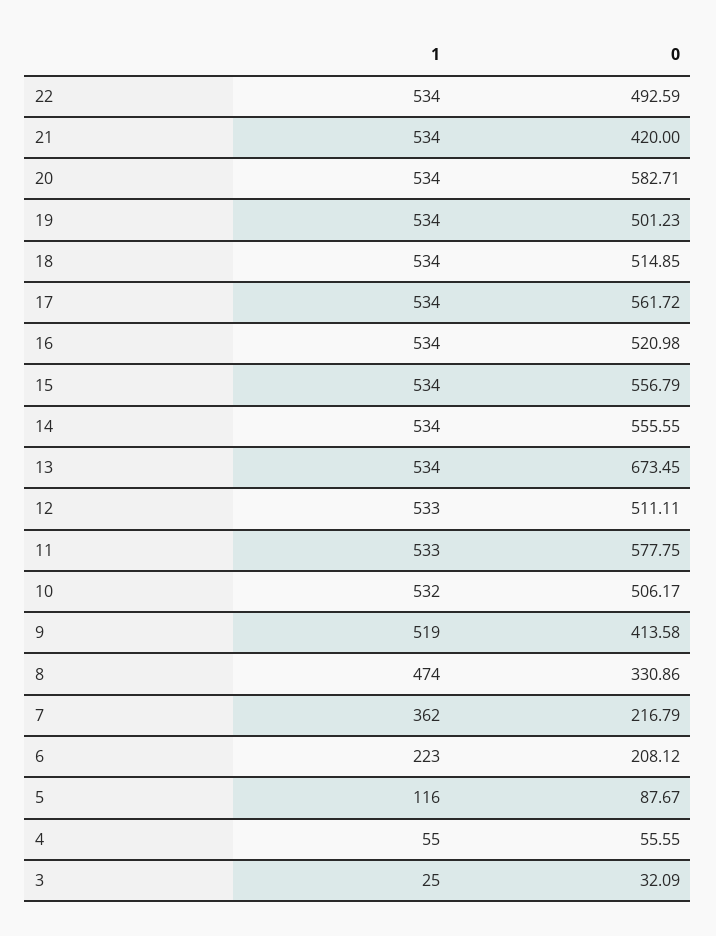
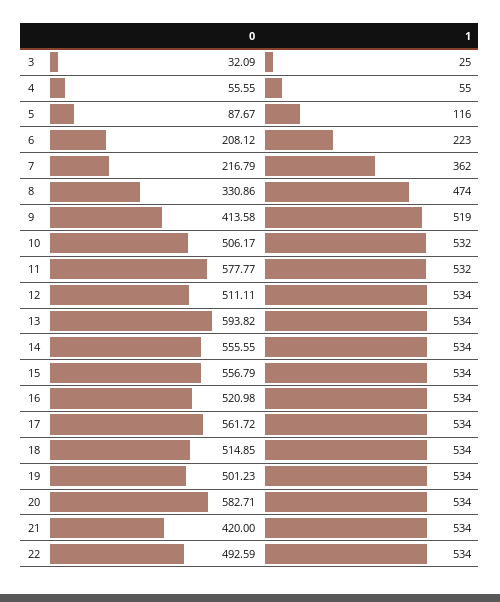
0, 13: 673.45 -> 593.82
1, 12: 533 -> 534
1, 11: 533 -> 532
0, 11: 577.75 -> 577.77

